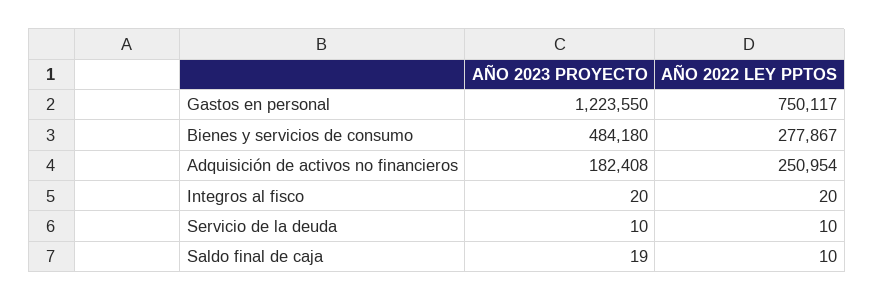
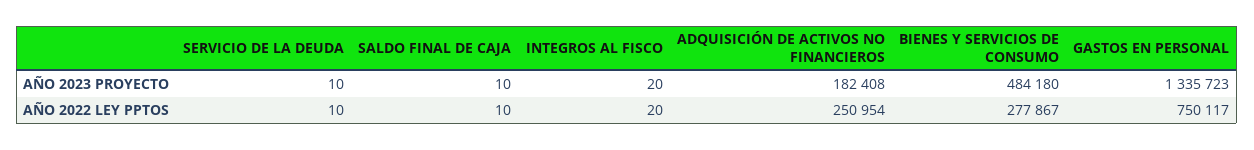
AÑO 2023 PROYECTO, Gastos en personal: 1223550 -> 1335723
AÑO 2023 PROYECTO, Saldo final de caja: 19 -> 10

